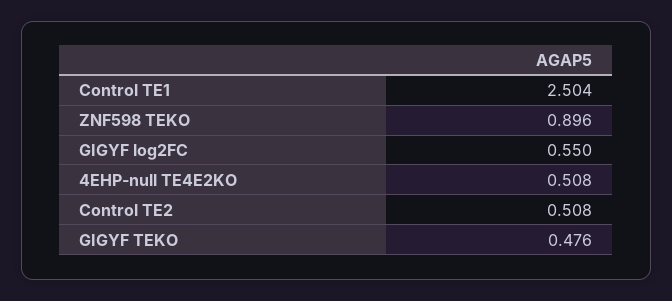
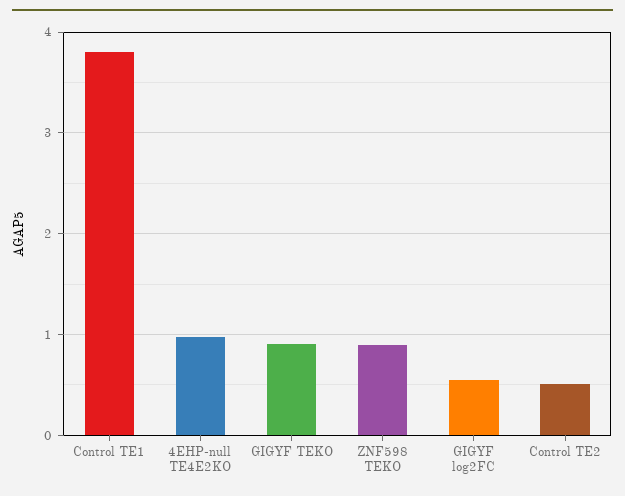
Control TE1: 2.504 -> 3.8
4EHP-null TE4E2KO: 0.508 -> 1
GIGYF TEKO: 0.476 -> 0.9

